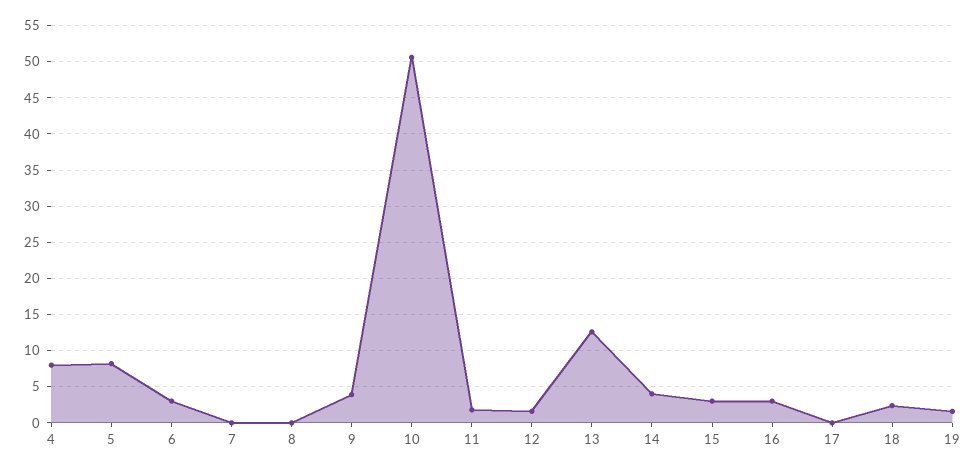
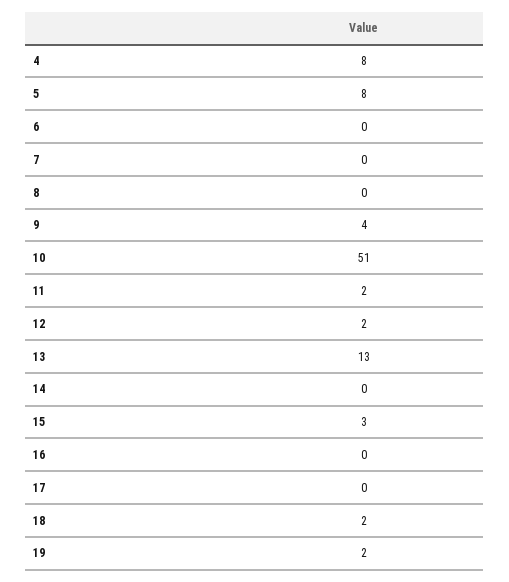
6: 3 -> 0
14: 4 -> 0
16: 3 -> 0

